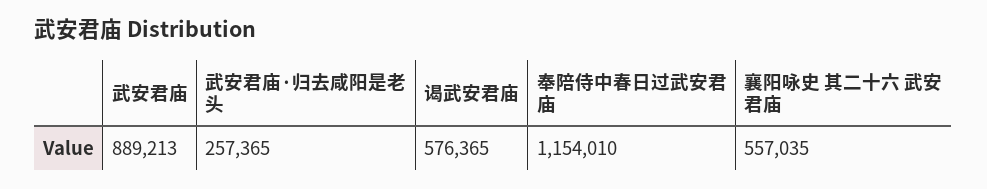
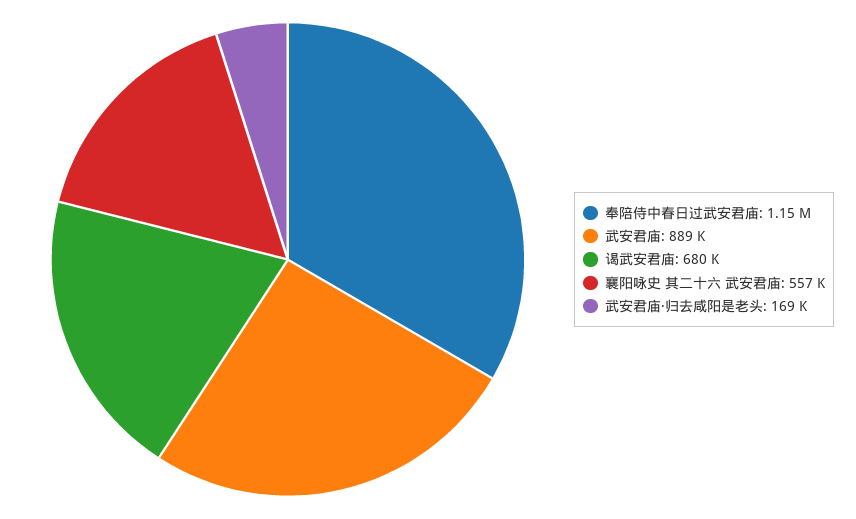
武安君庙·归去咸阳是老头: 257365 -> 169000
谒武安君庙: 576365 -> 680000

